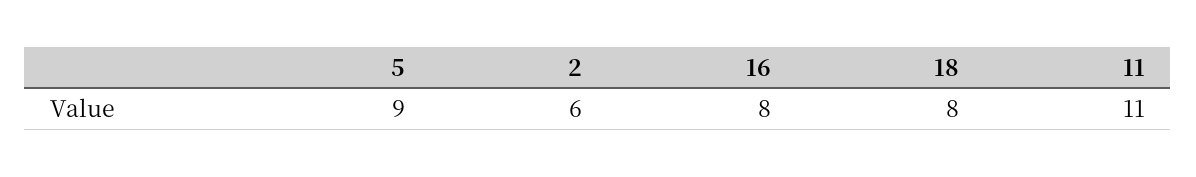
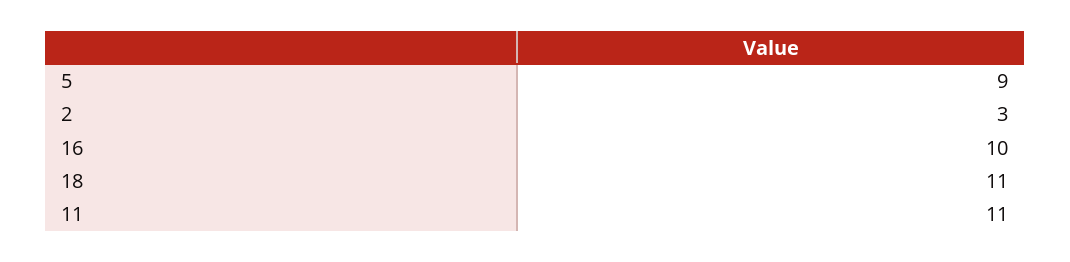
2: 6 -> 3
16: 8 -> 10
18: 8 -> 11

